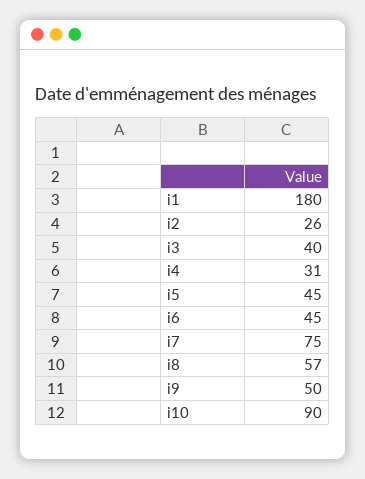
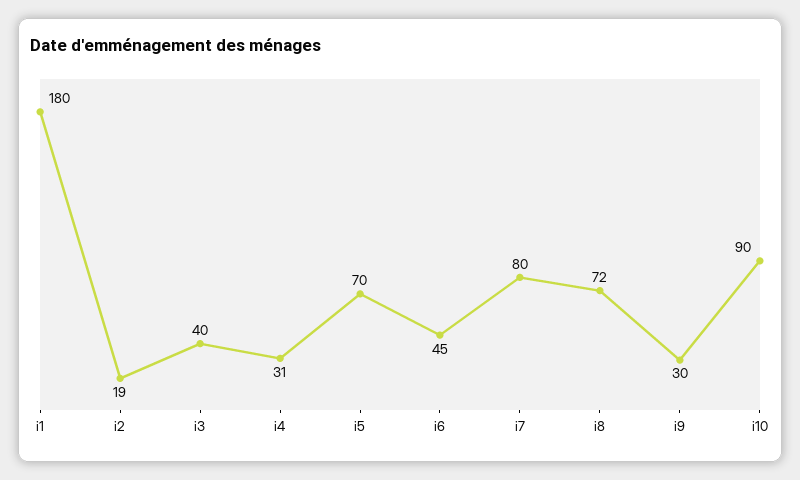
i2: 26 -> 19
i5: 45 -> 70
i7: 75 -> 80
i8: 57 -> 72
i9: 50 -> 30

